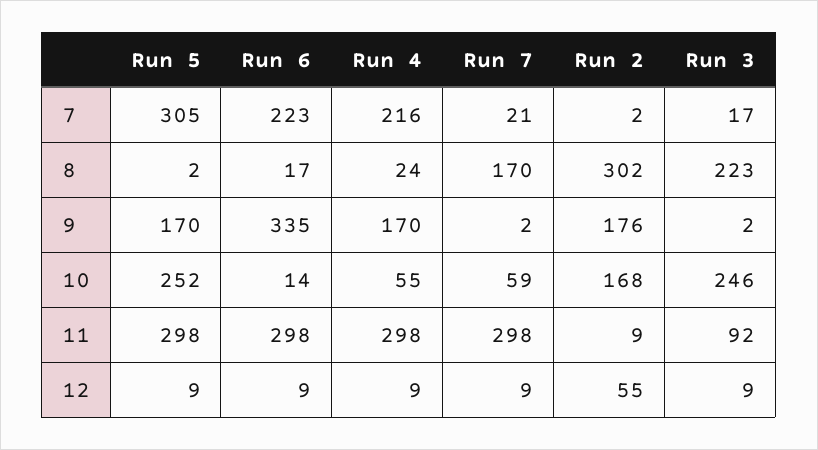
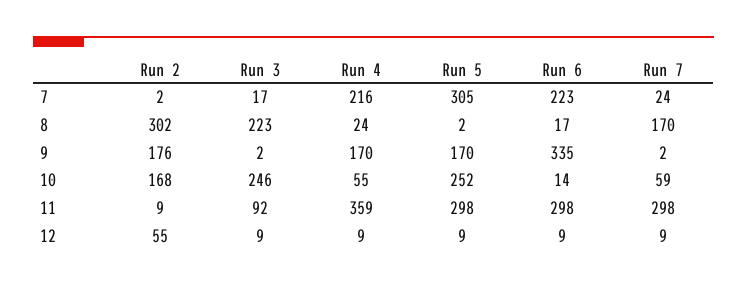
Run 7, 7: 21 -> 24
Run 4, 11: 298 -> 359

